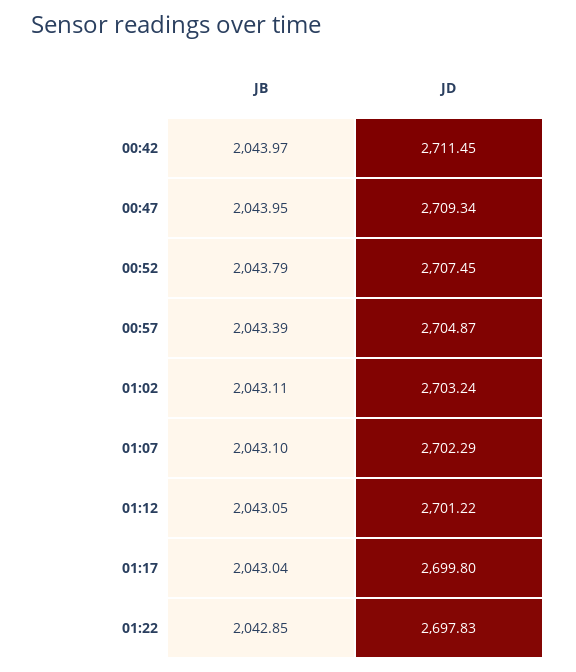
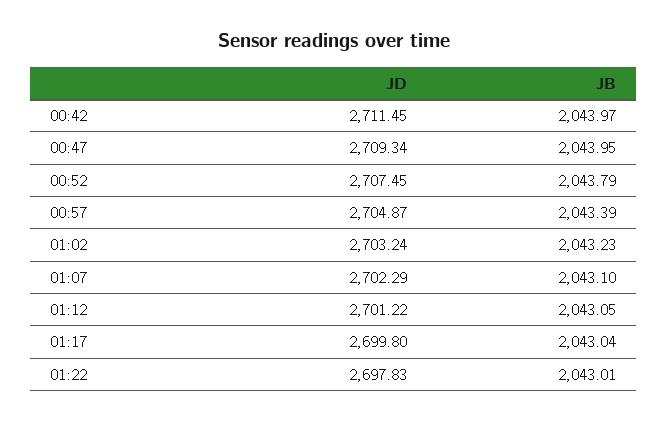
JB, 01:02: 2043.11 -> 2043.23
JB, 01:22: 2042.85 -> 2043.01

